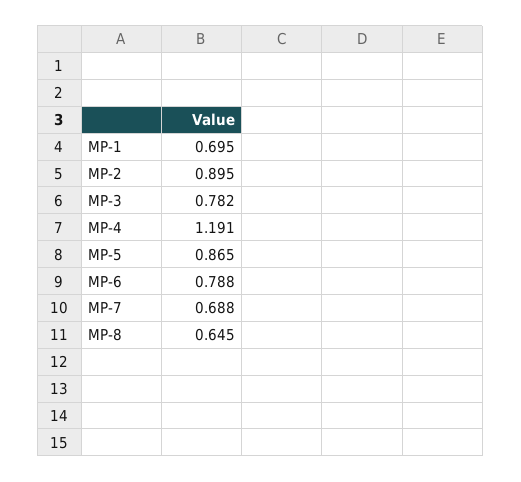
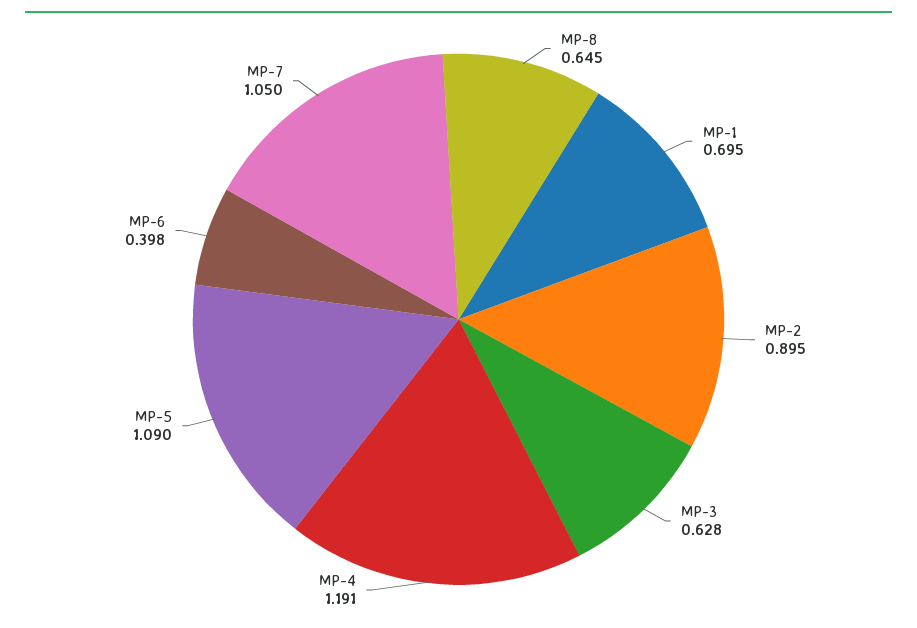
MP-3: 0.782 -> 0.628
MP-5: 0.865 -> 1.09
MP-6: 0.788 -> 0.398
MP-7: 0.688 -> 1.05

